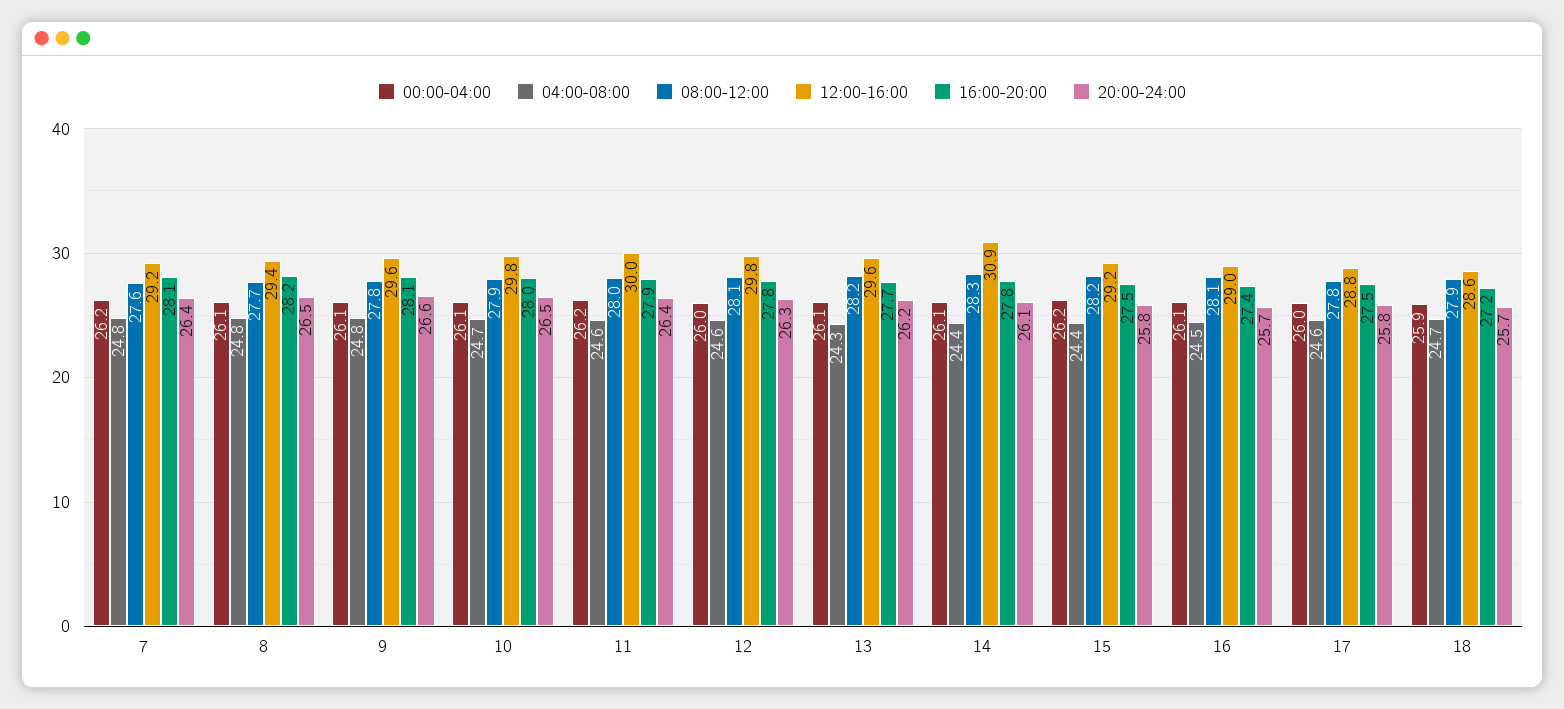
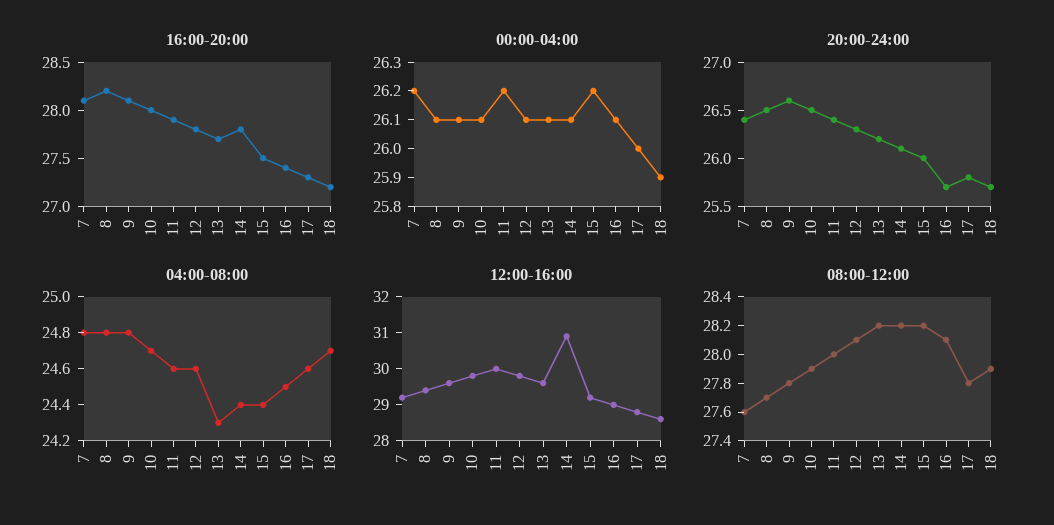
00:00-04:00, 12: 26 -> 26.1
08:00-12:00, 14: 28.3 -> 28.2
20:00-24:00, 15: 25.8 -> 26
16:00-20:00, 17: 27.5 -> 27.3

